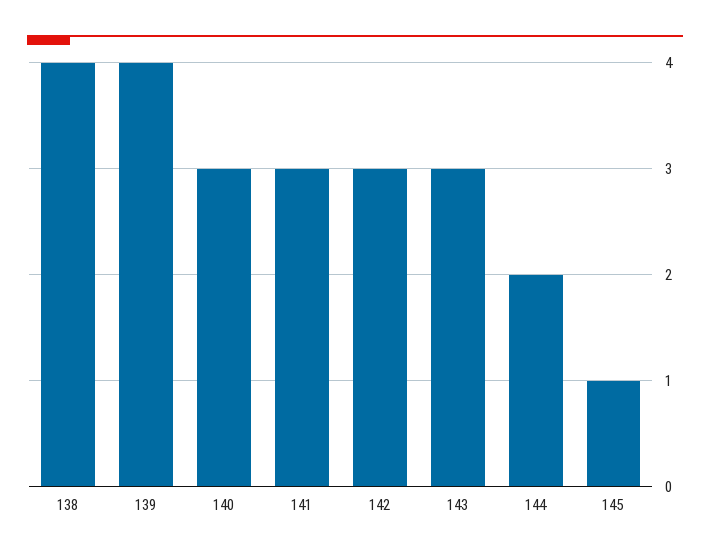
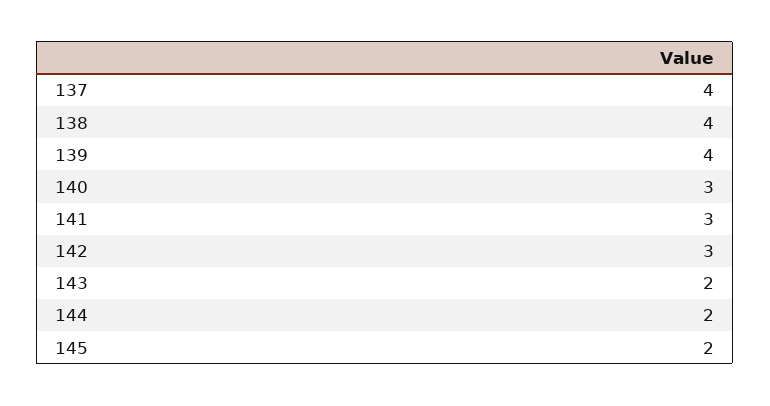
143: 3 -> 2
145: 1 -> 2
137: none -> 4

